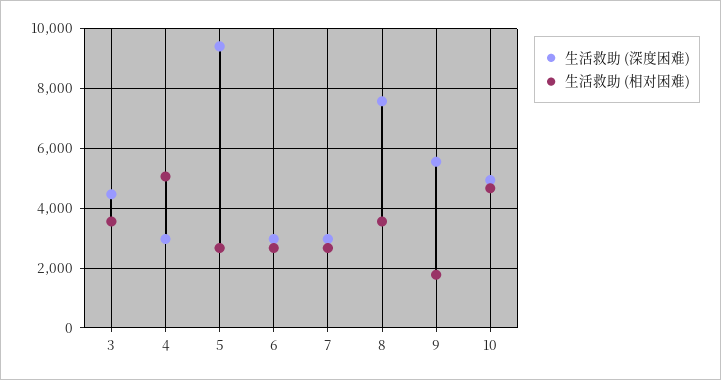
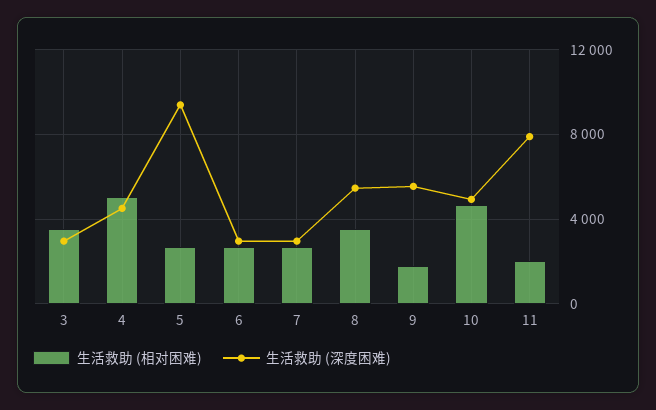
生活救助 (深度困难), 3: 4500 -> 3000
生活救助 (深度困难), 4: 3000 -> 4500
生活救助 (深度困难), 8: 7500 -> 5500
生活救助 (相对困难), 11: none -> 2000
生活救助 (深度困难), 11: none -> 8000

